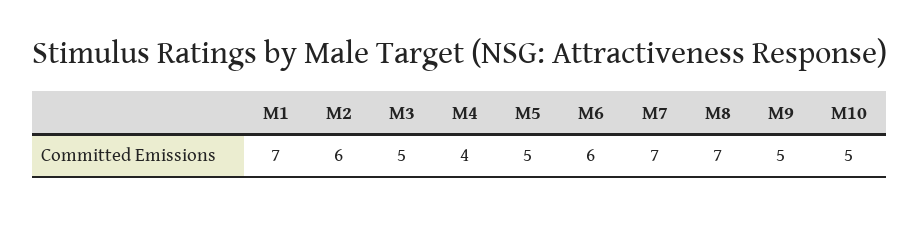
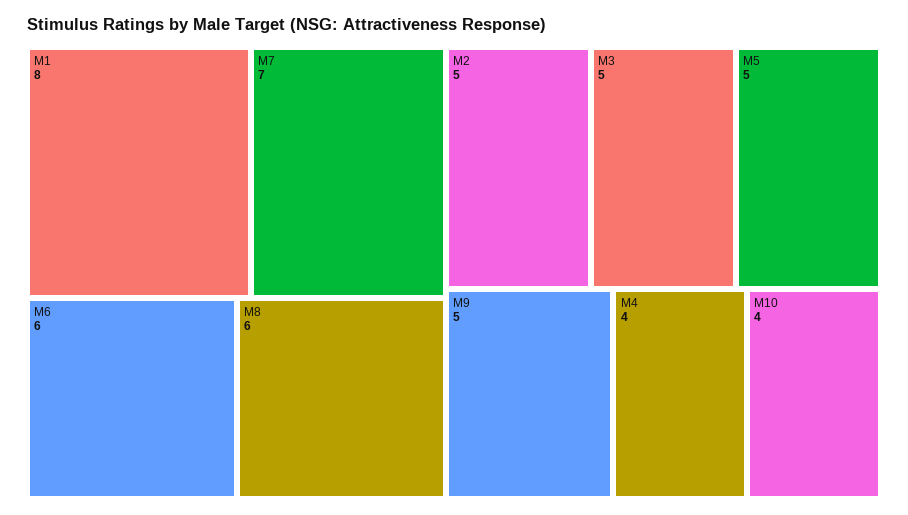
M1: 7 -> 8
M2: 6 -> 5
M8: 7 -> 6
M10: 5 -> 4

